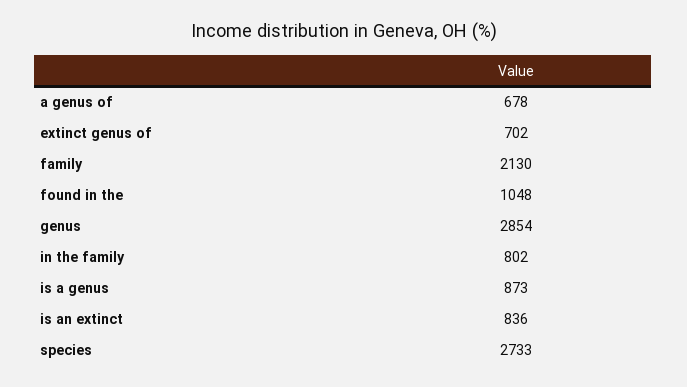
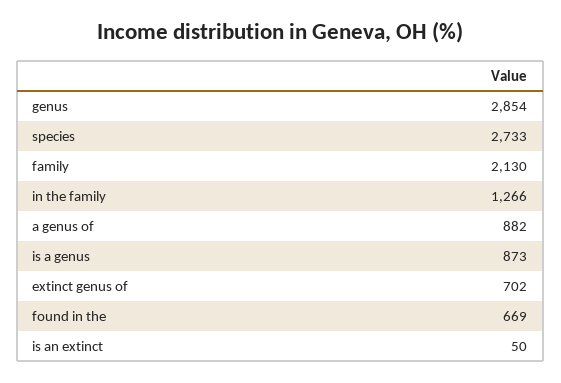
a genus of: 678 -> 882
found in the: 1048 -> 669
in the family: 802 -> 1266
is an extinct: 836 -> 50

